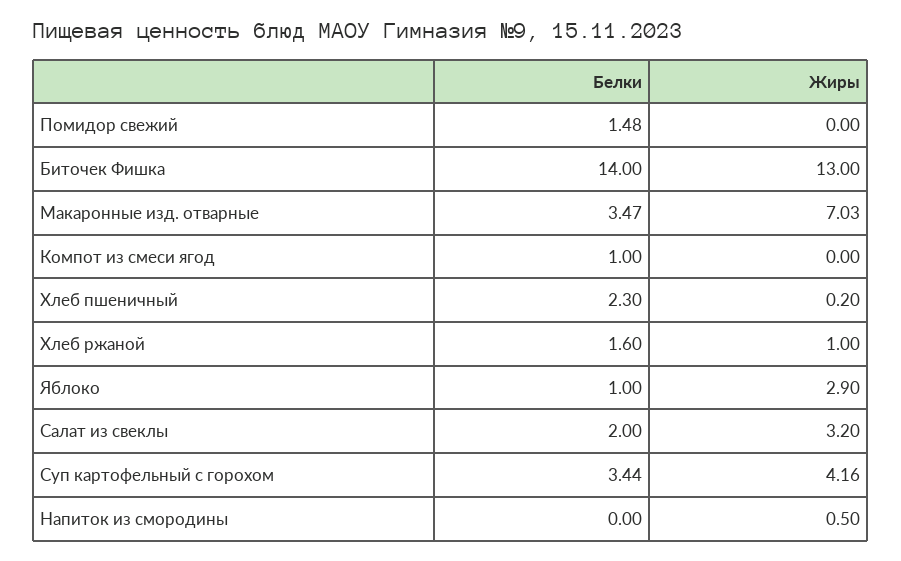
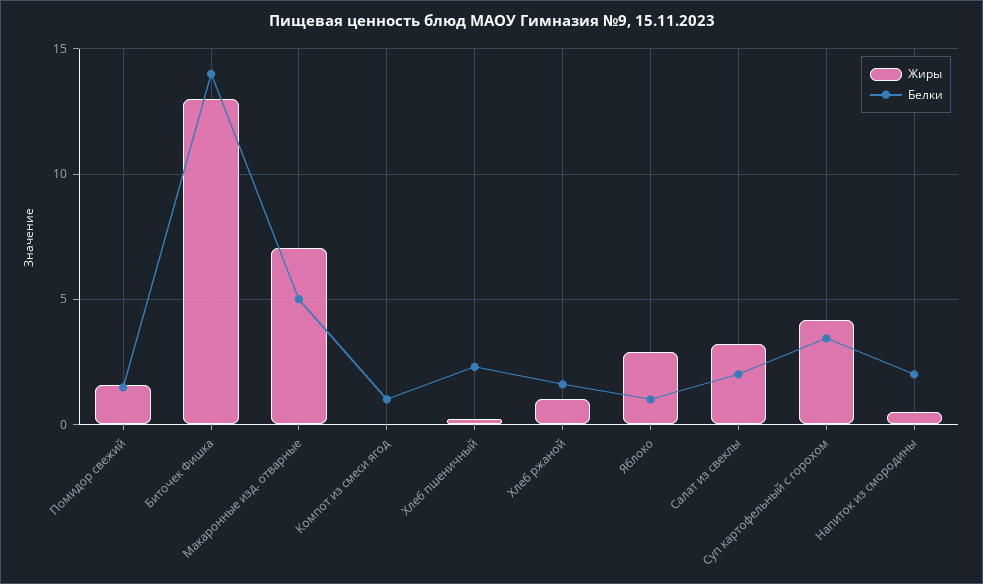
Жиры, Помидор свежий: 0 -> 1.5
Белки, Макаронные изд. отварные: 3.47 -> 5
Белки, Напиток из смородины: 0 -> 2

